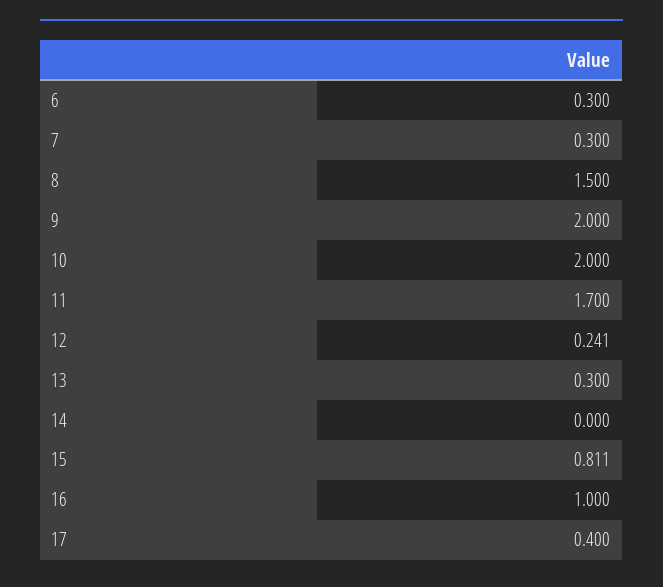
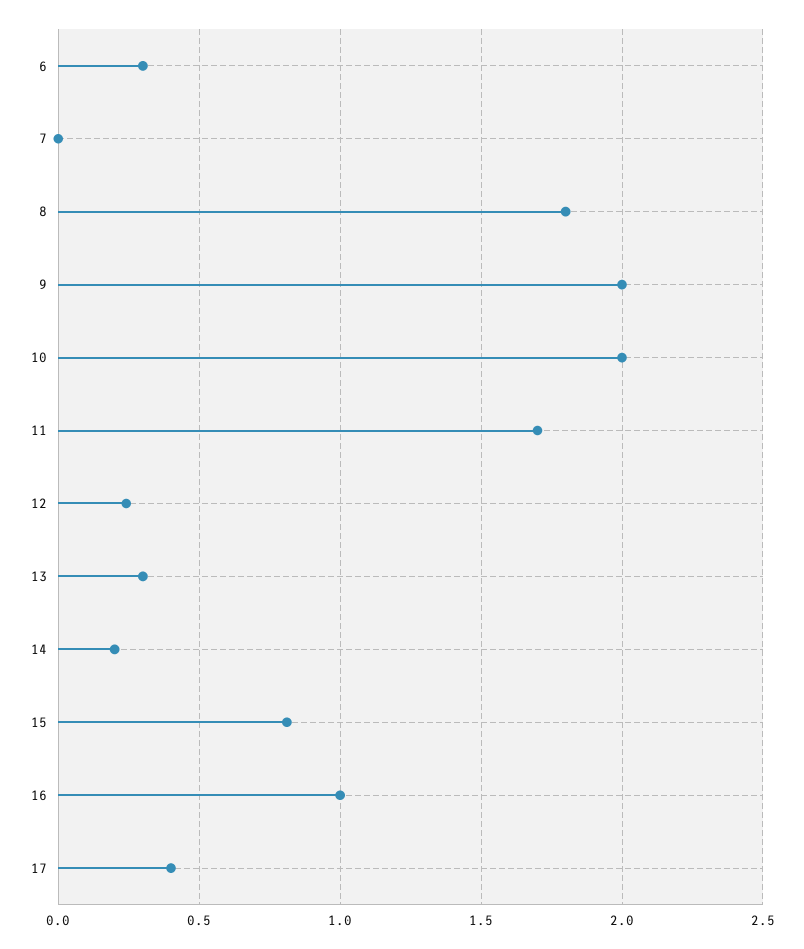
7: 0.3 -> 0
8: 1.5 -> 1.8
14: 0 -> 0.2

